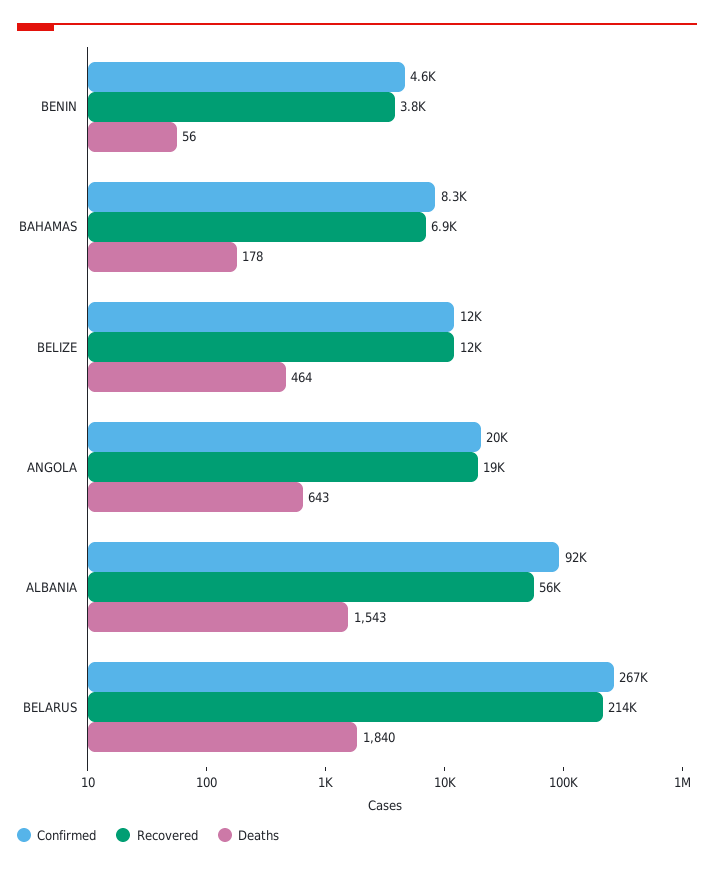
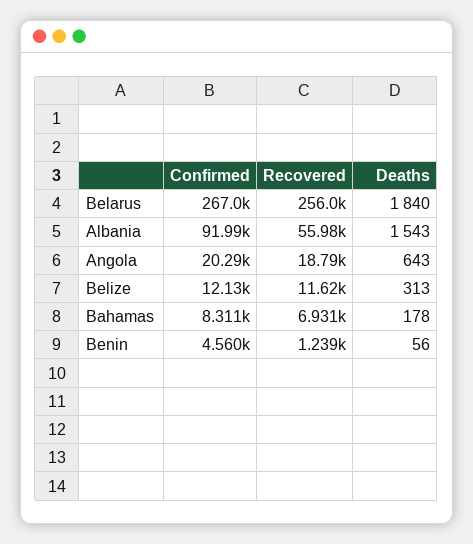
Recovered, BENIN: 3800 -> 1239
Deaths, BELIZE: 464 -> 313
Recovered, BELARUS: 214000 -> 256000

